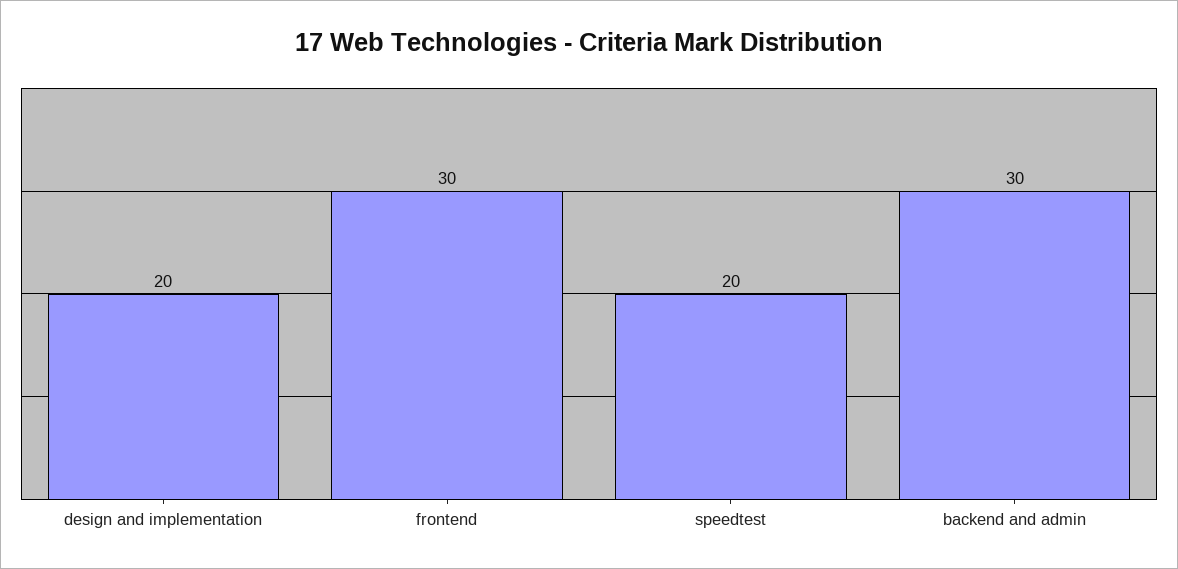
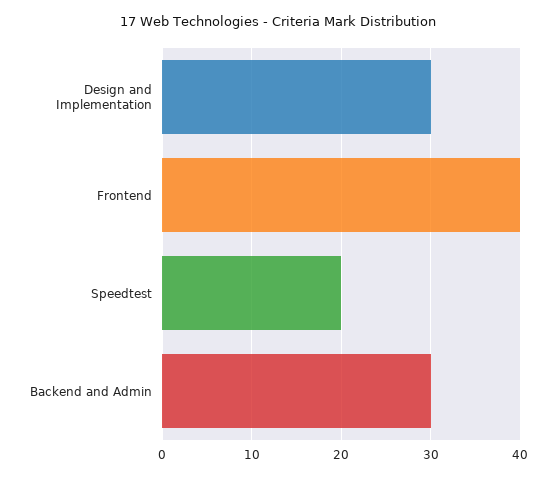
design and implementation: 20 -> 30
frontend: 30 -> 40

